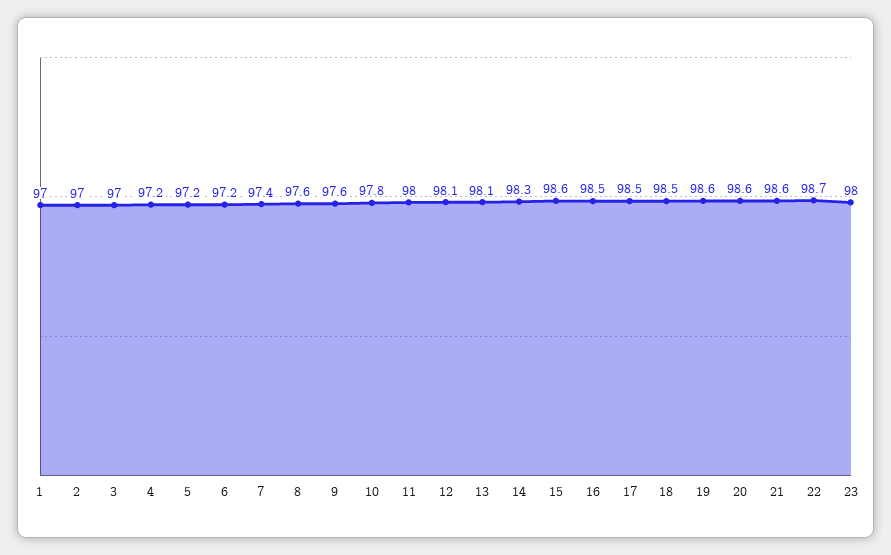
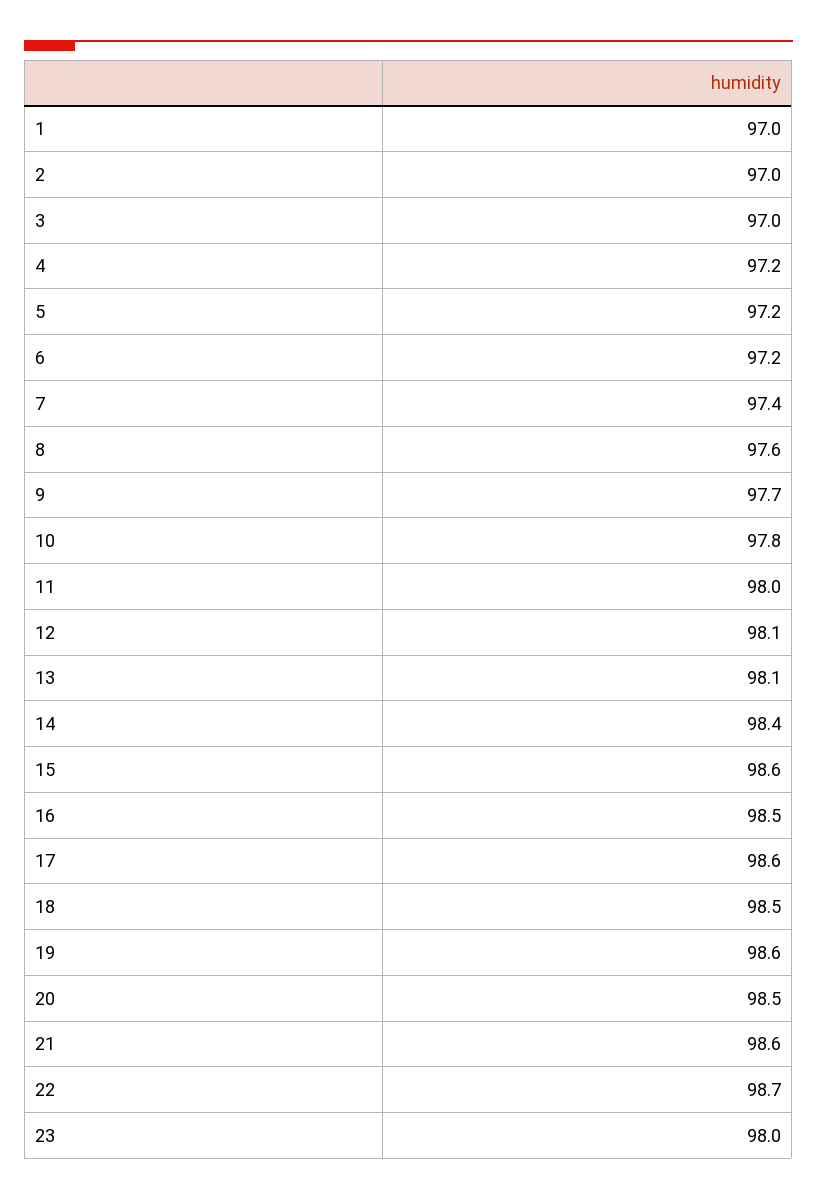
9: 97.6 -> 97.7
14: 98.3 -> 98.4
17: 98.5 -> 98.6
20: 98.6 -> 98.5

